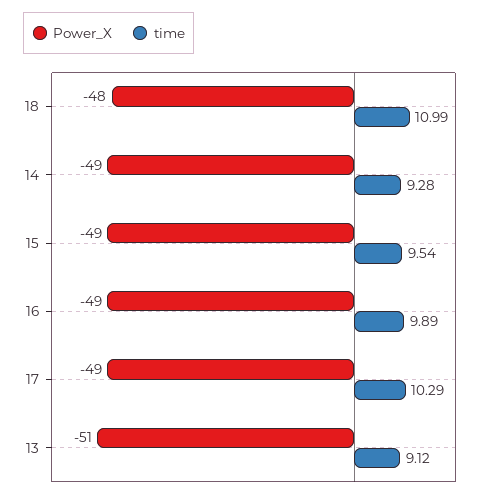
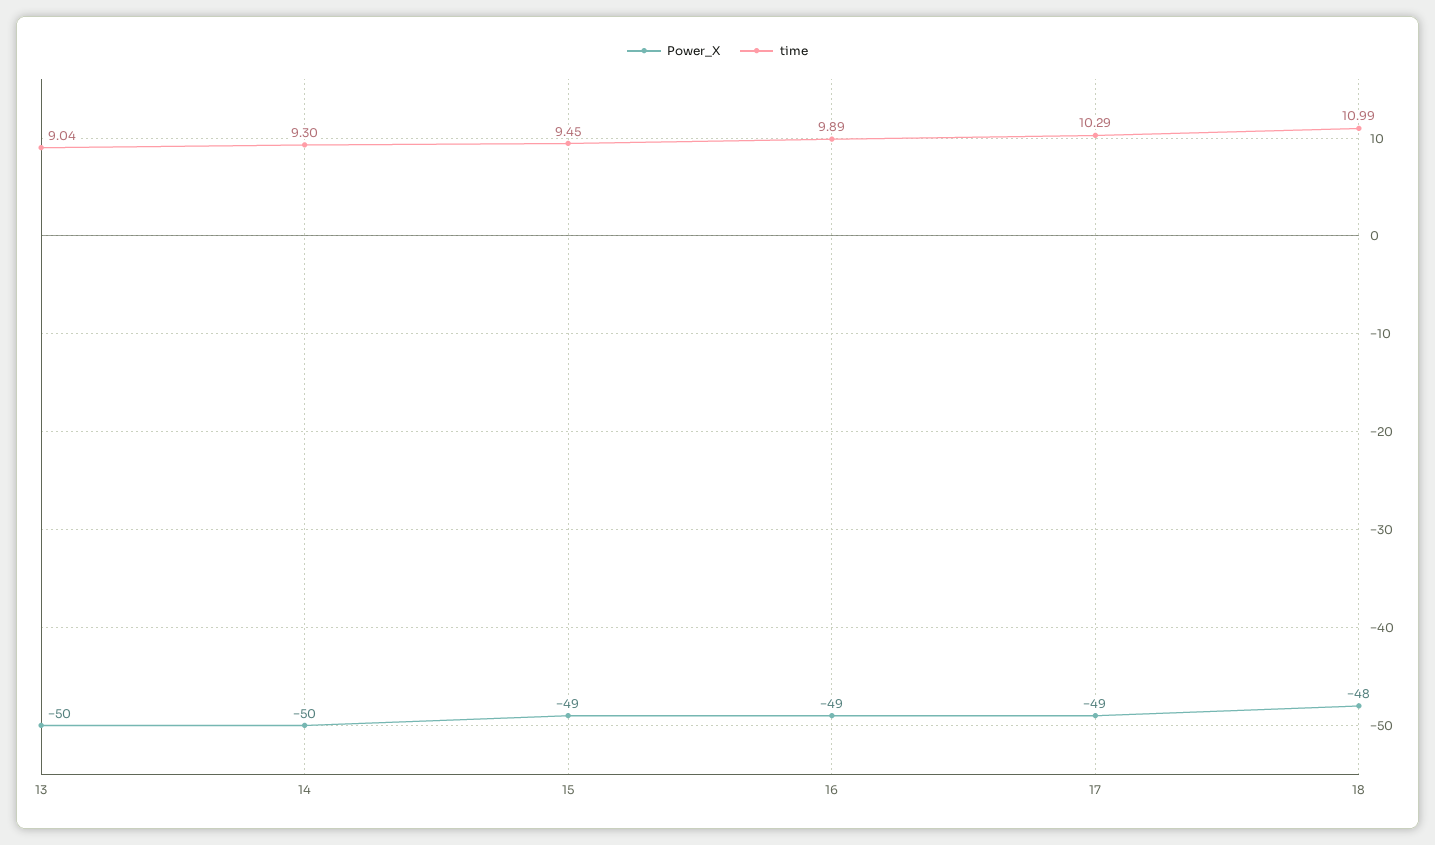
Power_X, 14: -49 -> -50
time, 14: 9.28 -> 9.3
time, 15: 9.54 -> 9.45
Power_X, 13: -51 -> -50
time, 13: 9.12 -> 9.04

